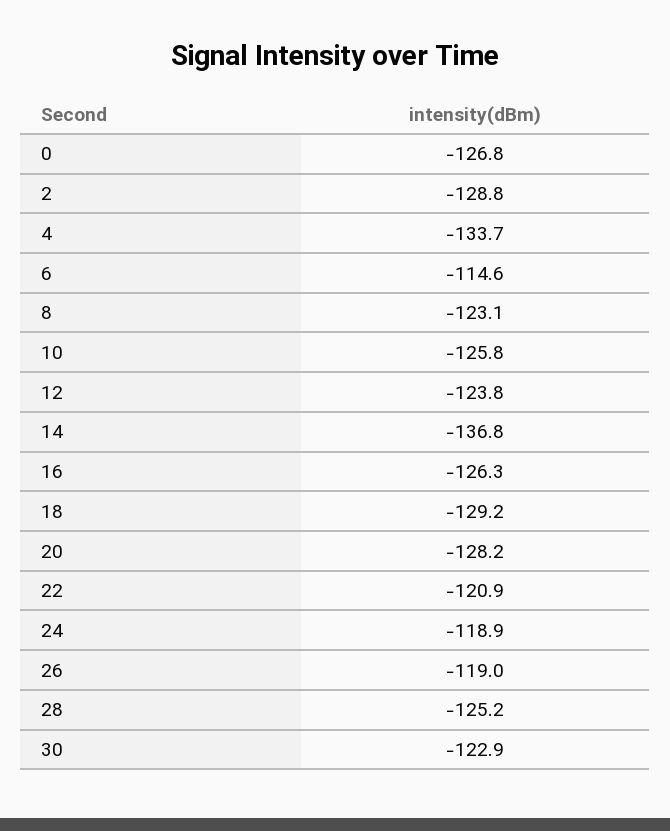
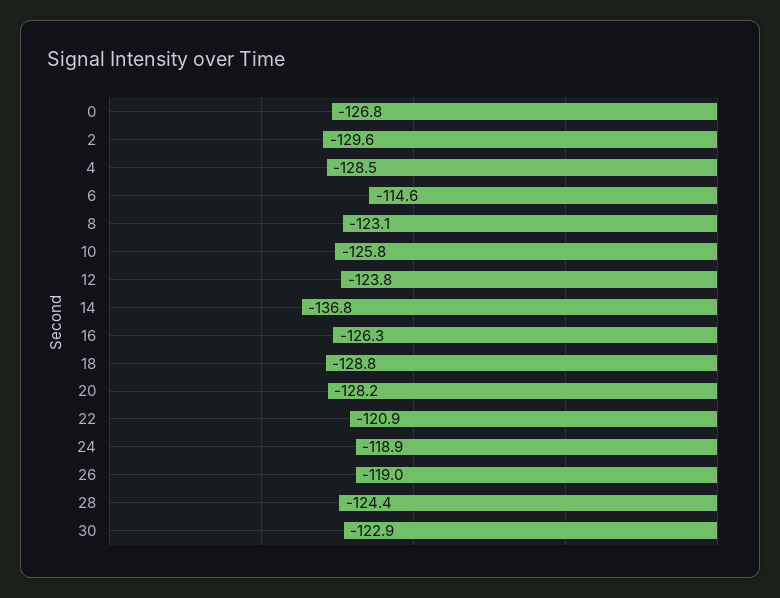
2: -128.8 -> -129.6
4: -133.7 -> -128.5
18: -129.2 -> -128.8
28: -125.2 -> -124.4

